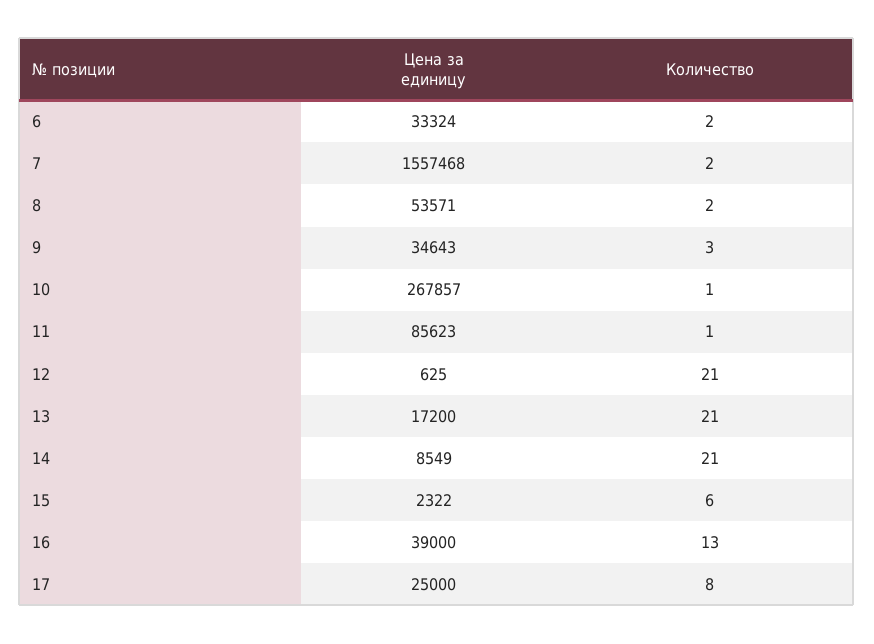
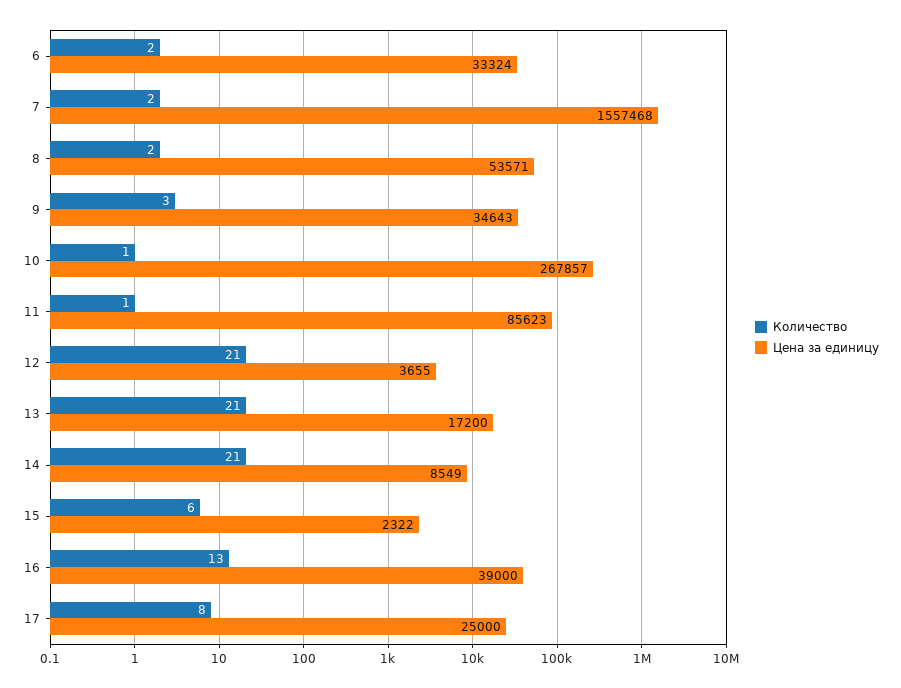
Цена за единицу, 12: 625 -> 3655

